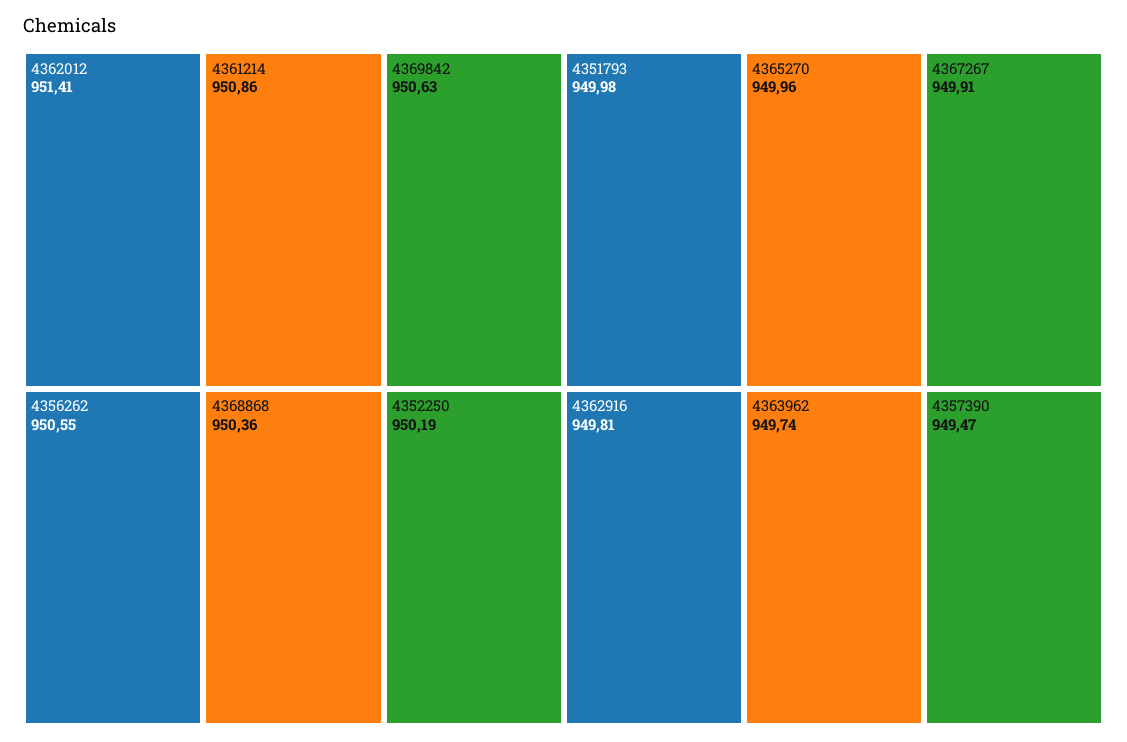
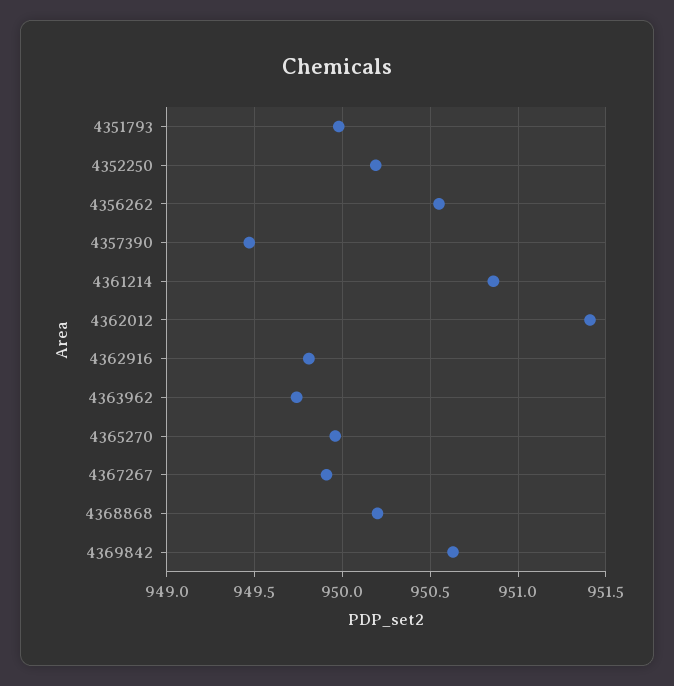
4368868: 950.36 -> 950.2

